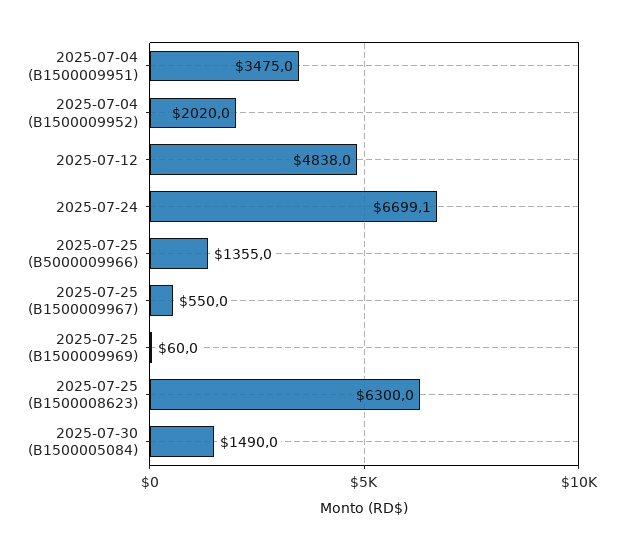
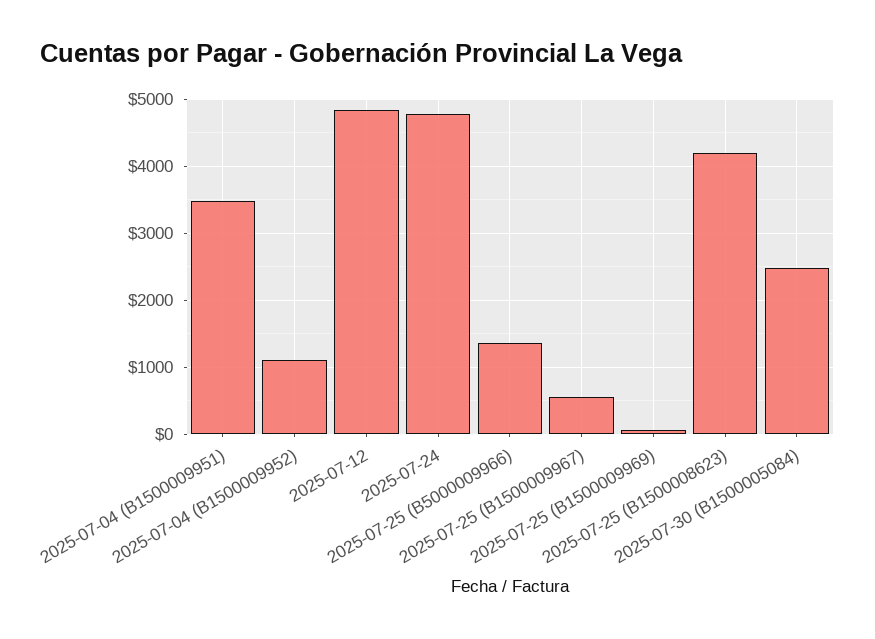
2025-07-04 (B1500009952): 2020 -> 1100
2025-07-24: 6699.1 -> 4800
2025-07-25 (B1500008623): 6300 -> 4200
2025-07-30 (B1500005084): 1490 -> 2500

